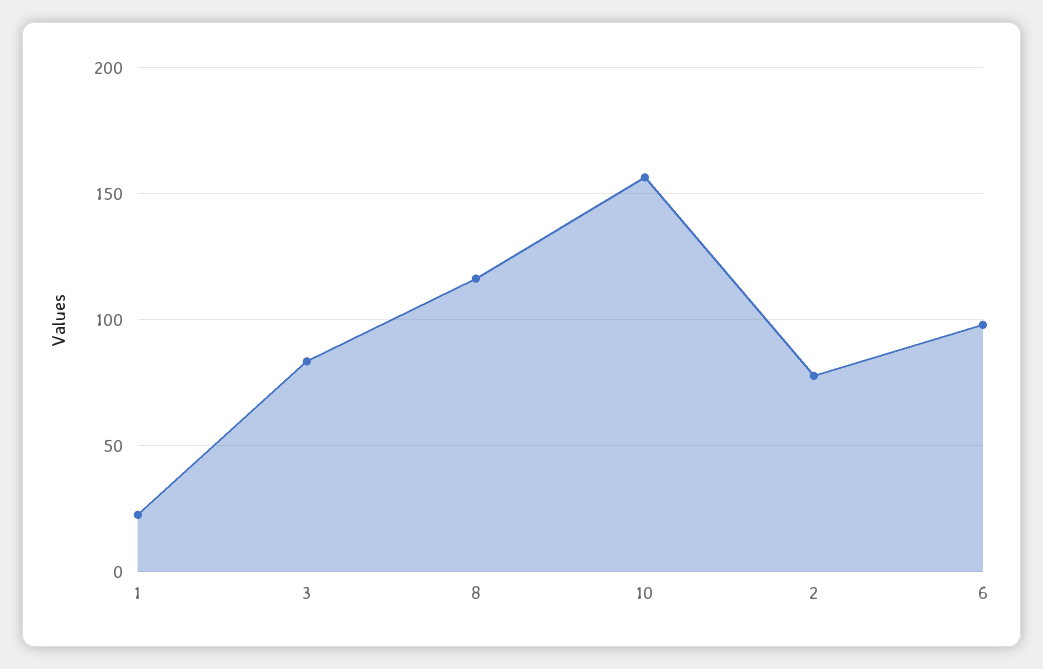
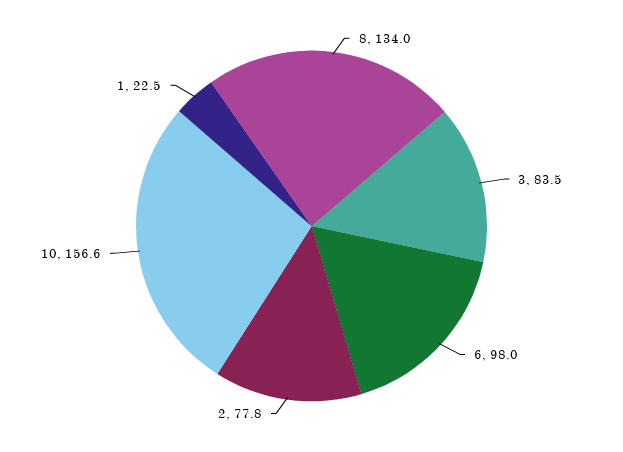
8: 115 -> 134

